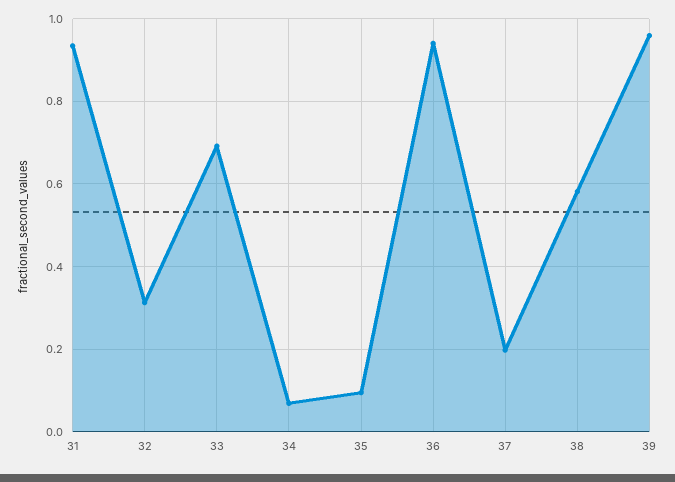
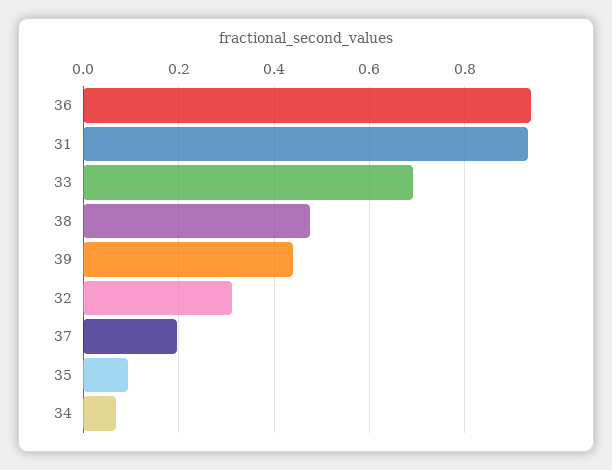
38: 0.58 -> 0.48
39: 0.96 -> 0.44

